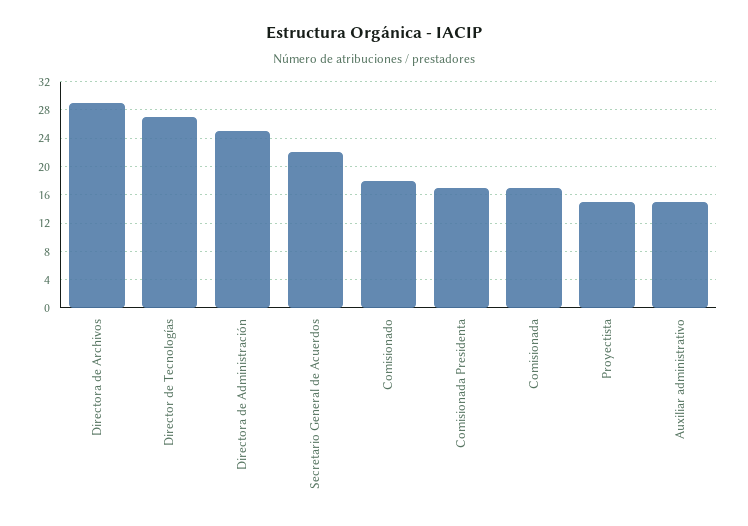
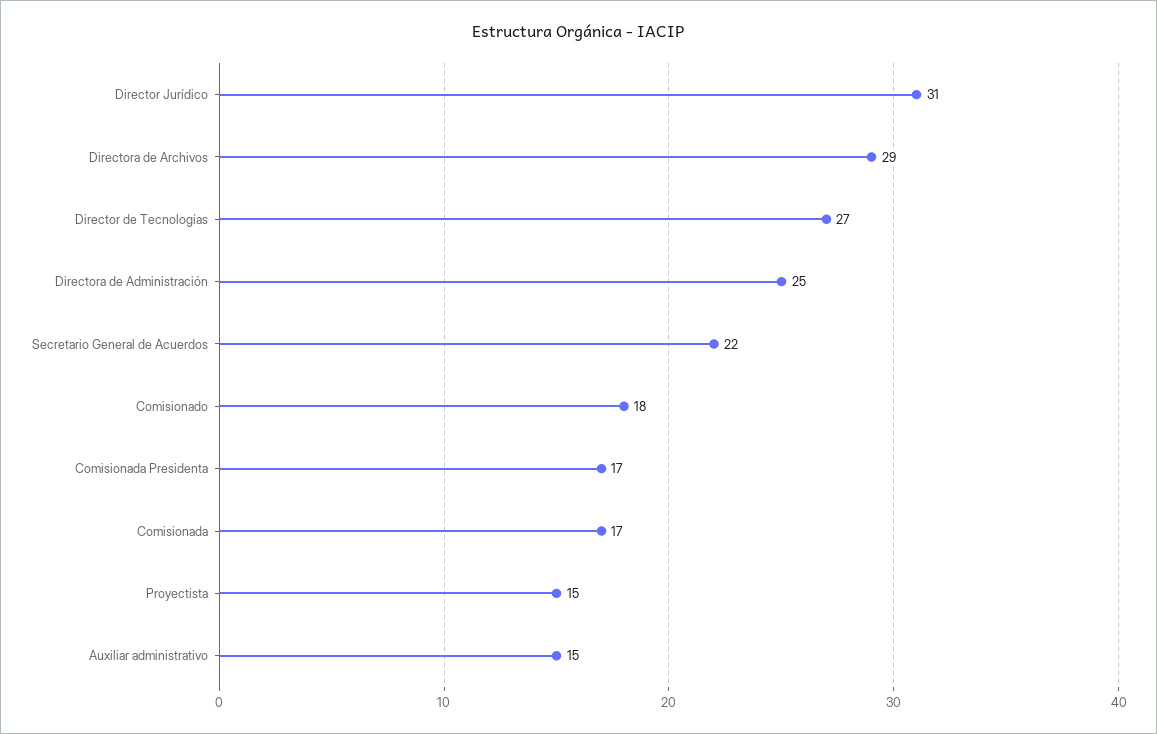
Director Jurídico: none -> 31

